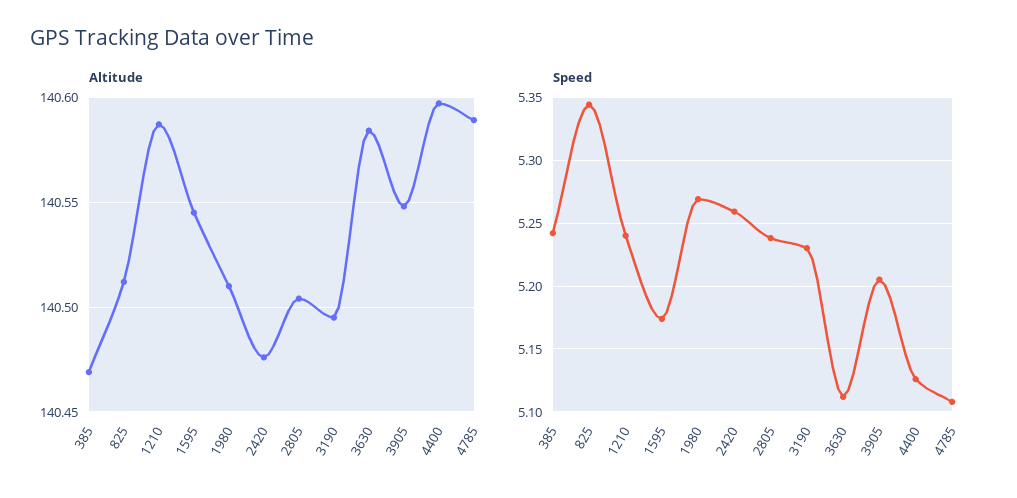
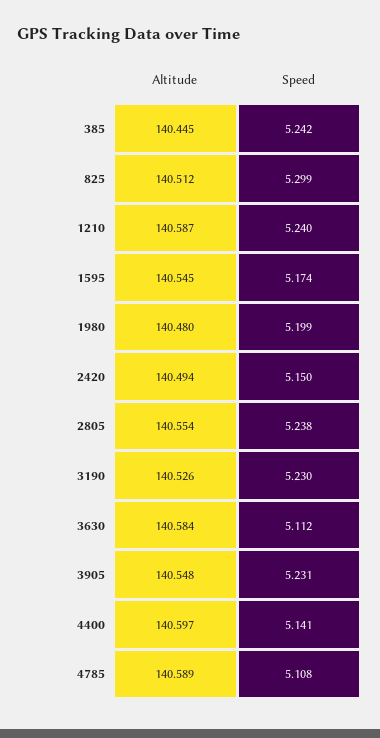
Altitude, 385: 140.47 -> 140.445
Altitude, 1980: 140.51 -> 140.48
Altitude, 2420: 140.475 -> 140.494
Altitude, 2805: 140.505 -> 140.554
Altitude, 3190: 140.495 -> 140.526
Speed, 825: 5.345 -> 5.299
Speed, 1980: 5.27 -> 5.199
Speed, 2420: 5.26 -> 5.15
Speed, 3905: 5.205 -> 5.231
Speed, 4400: 5.125 -> 5.141

